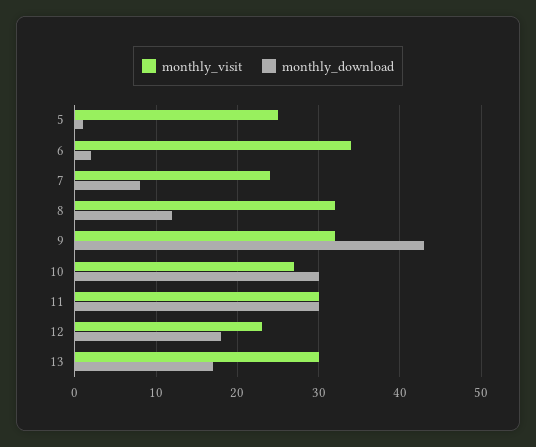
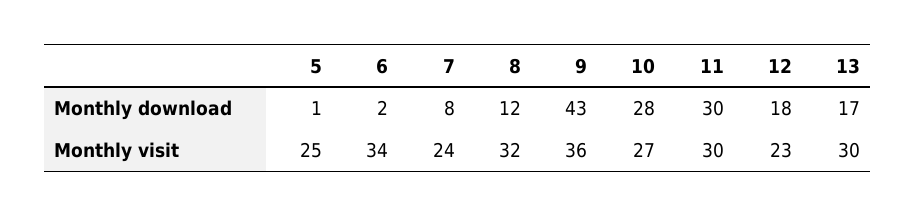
monthly_visit, 9: 32 -> 36
monthly_download, 10: 30 -> 28

